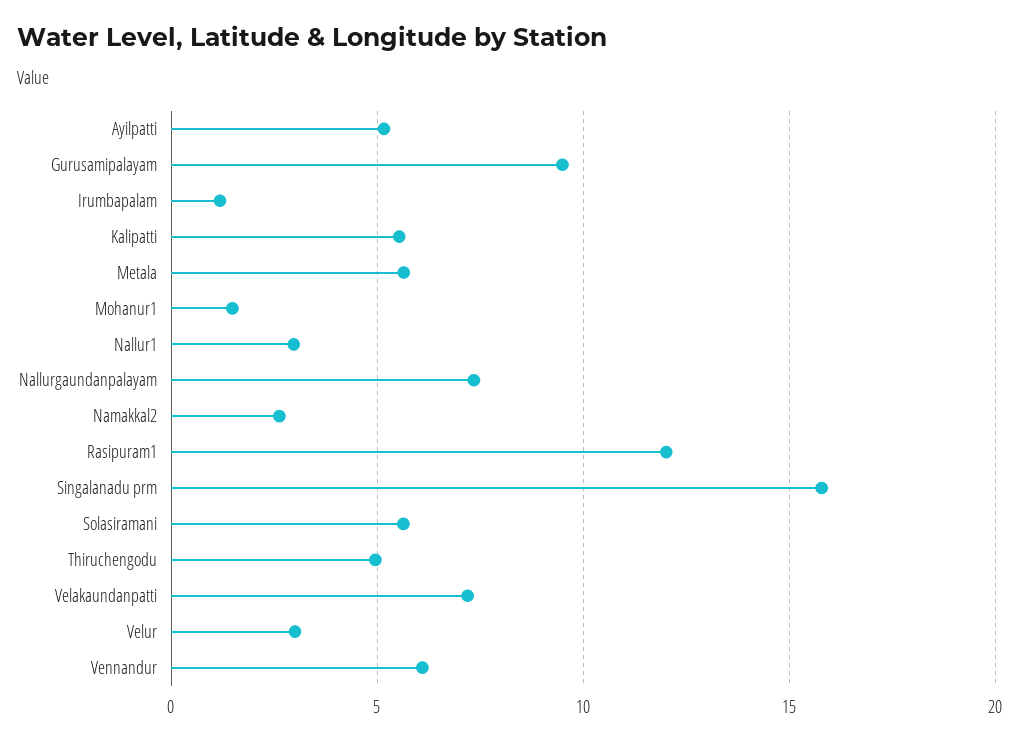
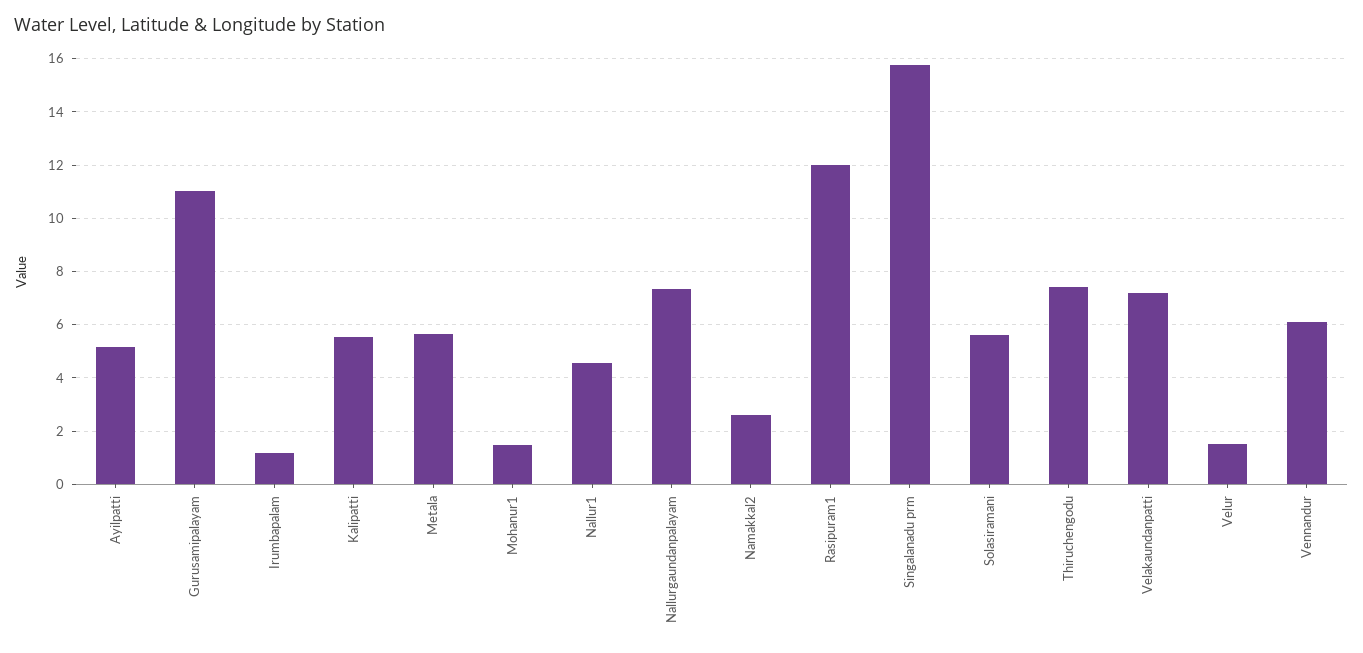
Gurusamipalayam: 9.5 -> 11
Nallur1: 3 -> 4.5
Thiruchengodu: 5 -> 7.5
Velur: 3 -> 1.5

